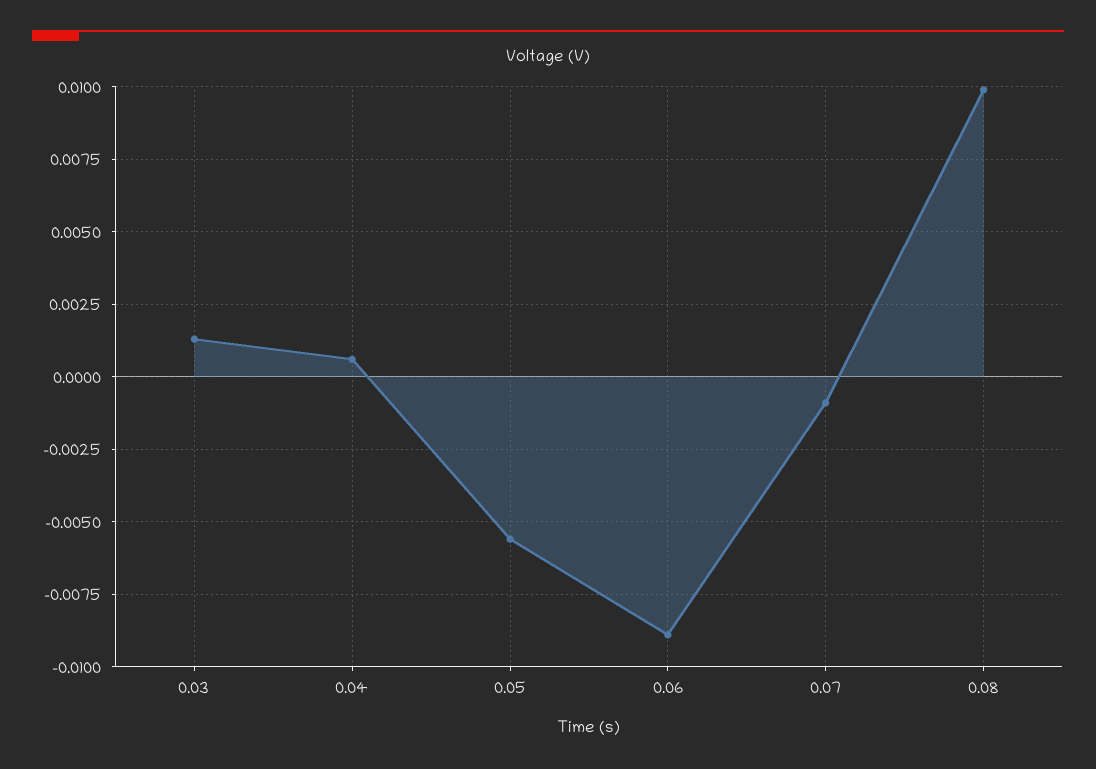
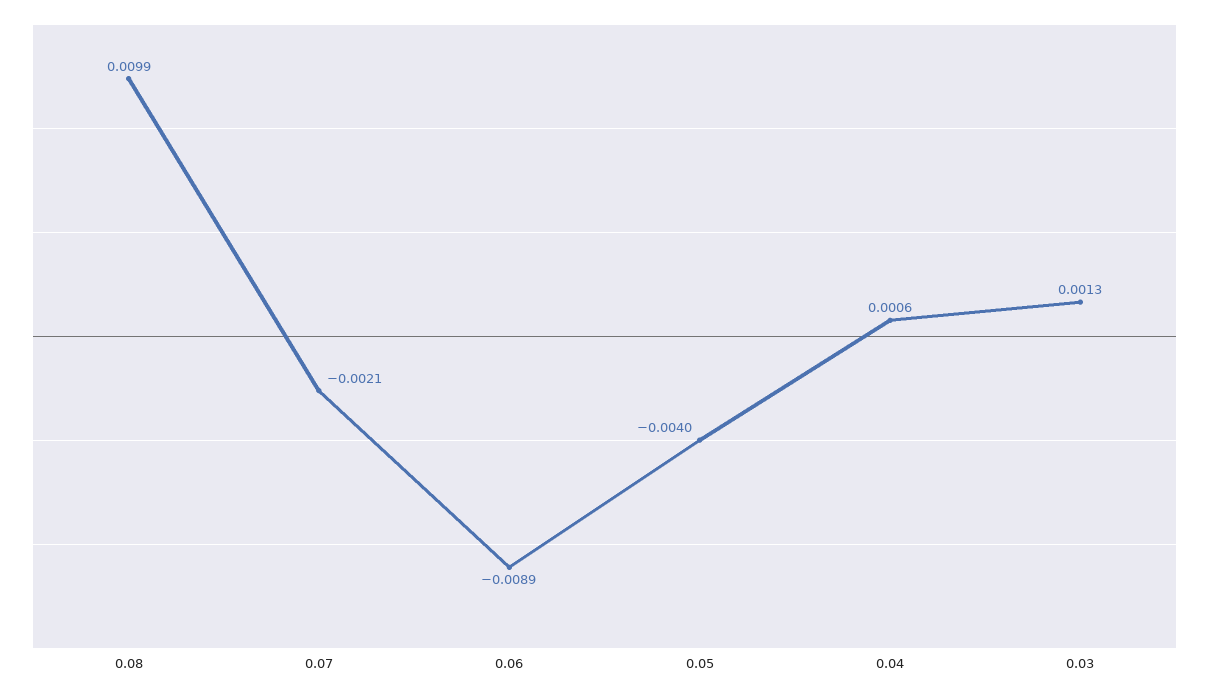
0.05: -0.0055 -> -0.004
0.07: -0.001 -> -0.0021

